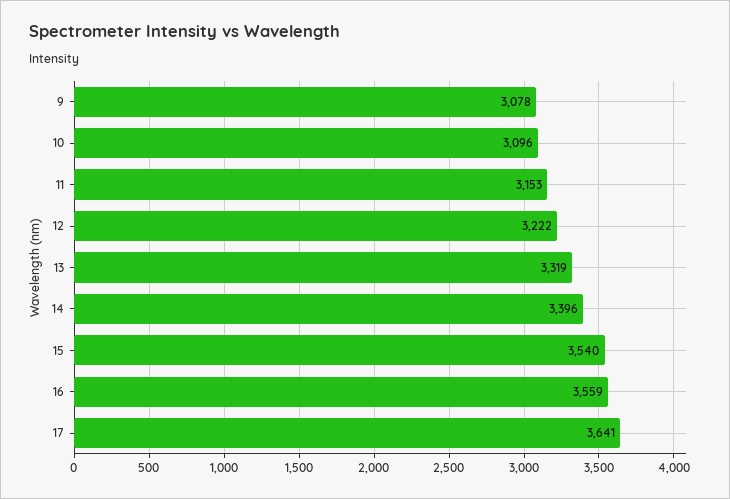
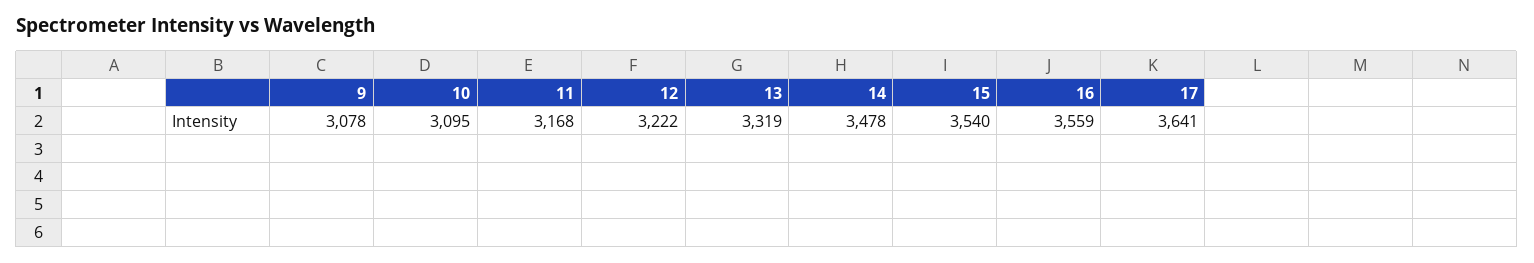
10: 3096 -> 3095
11: 3153 -> 3168
14: 3396 -> 3478

